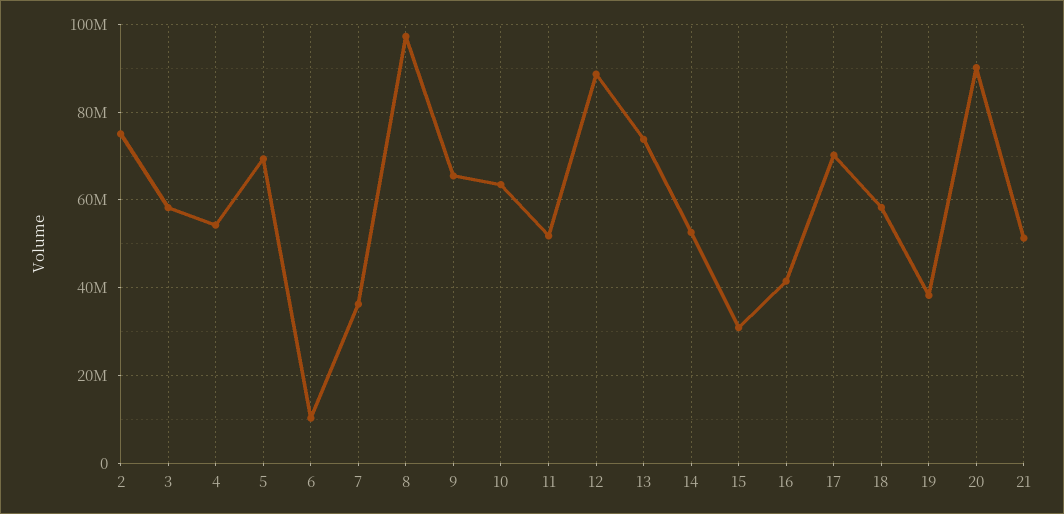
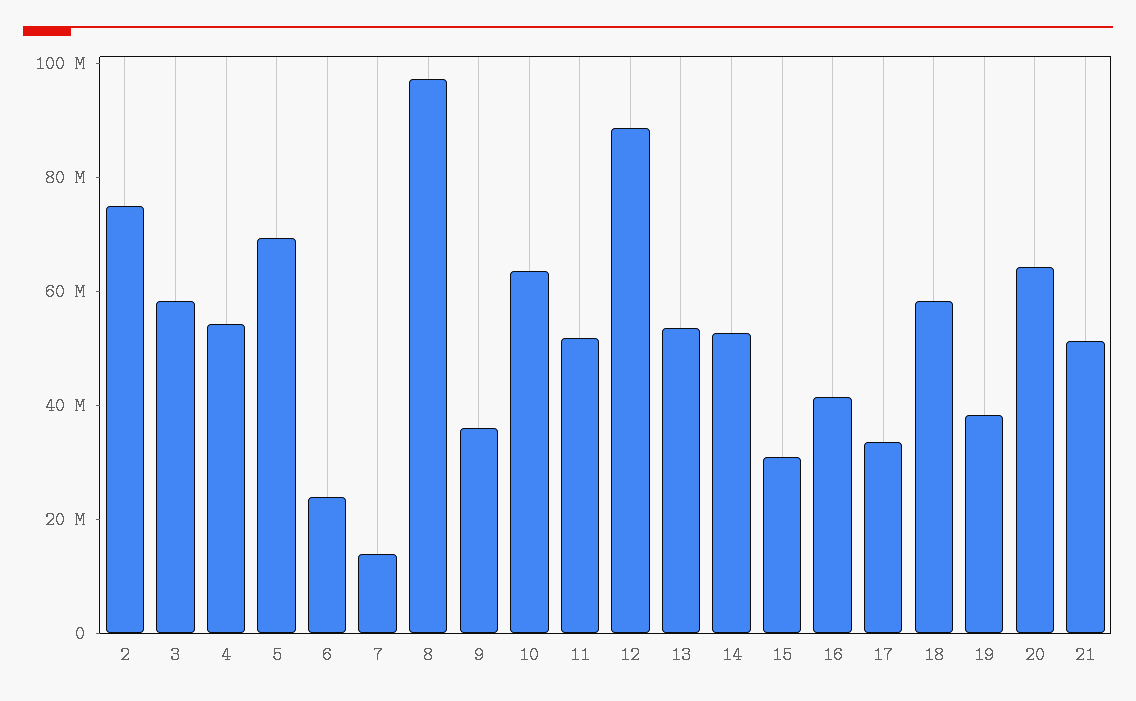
6: 10000000 -> 25000000
7: 36000000 -> 15000000
9: 66000000 -> 35000000
13: 74000000 -> 55000000
17: 70000000 -> 35000000
20: 90000000 -> 65000000

